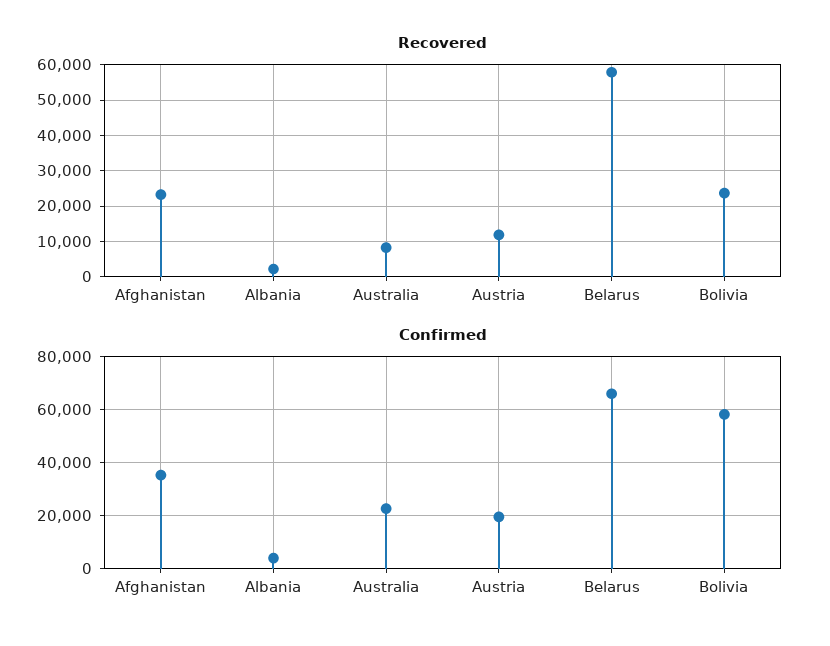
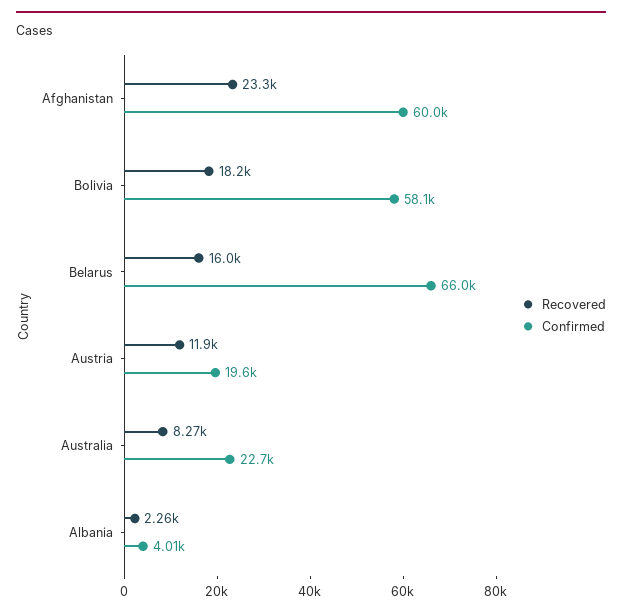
Recovered, Belarus: 58000 -> 16000
Recovered, Bolivia: 24000 -> 18200
Confirmed, Afghanistan: 35000 -> 60000

